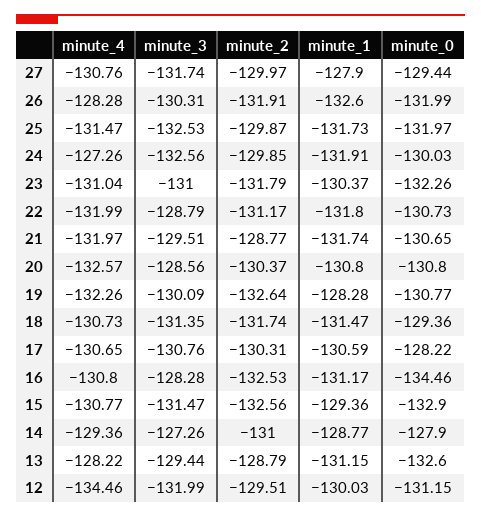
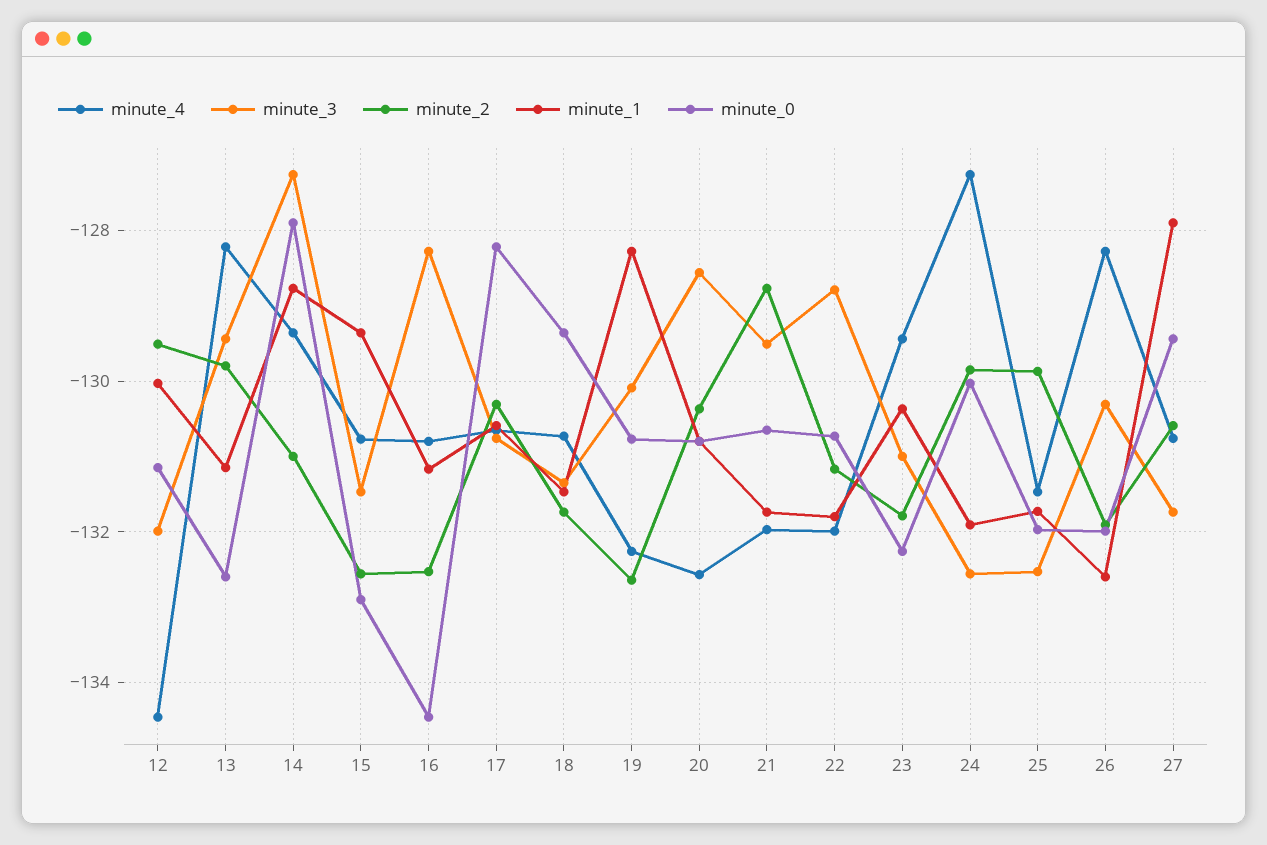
minute_2, 27: -129.97 -> -130.6
minute_4, 23: -131.04 -> -129.4
minute_2, 13: -128.79 -> -129.8

